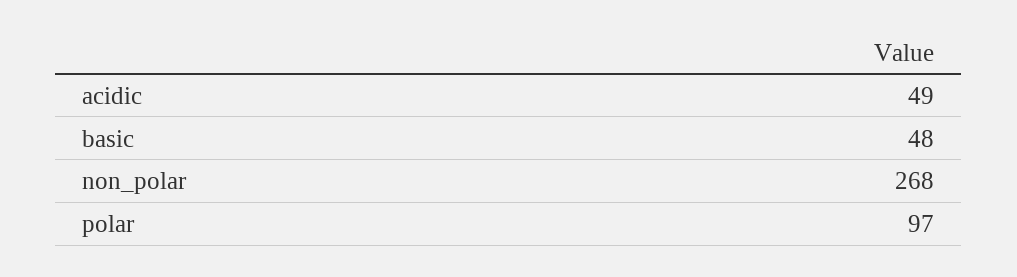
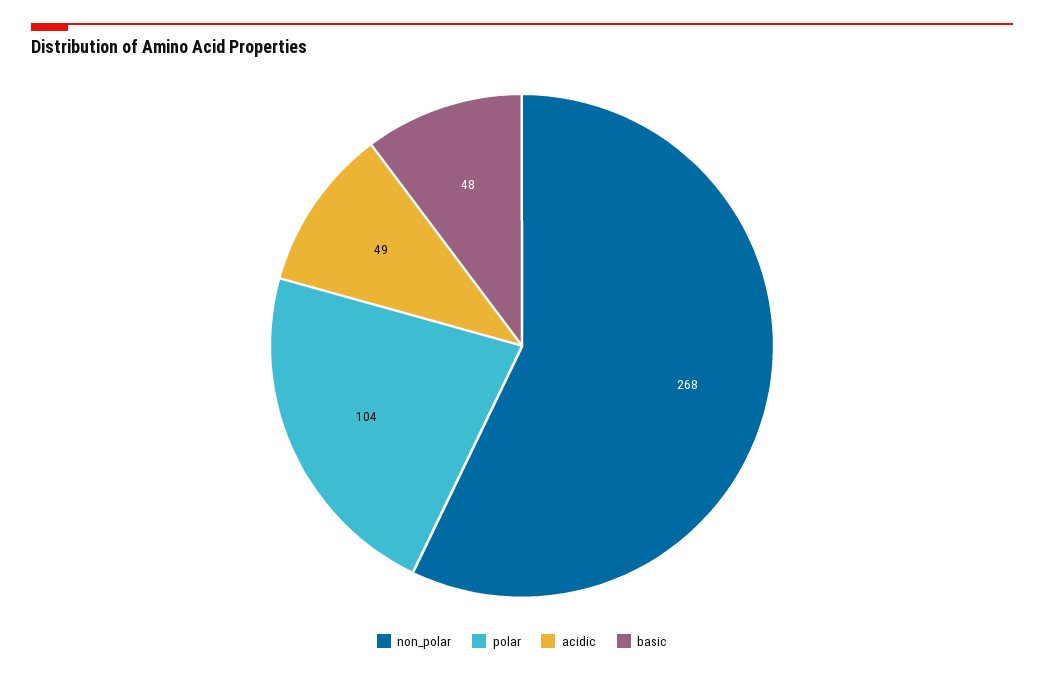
polar: 97 -> 104

